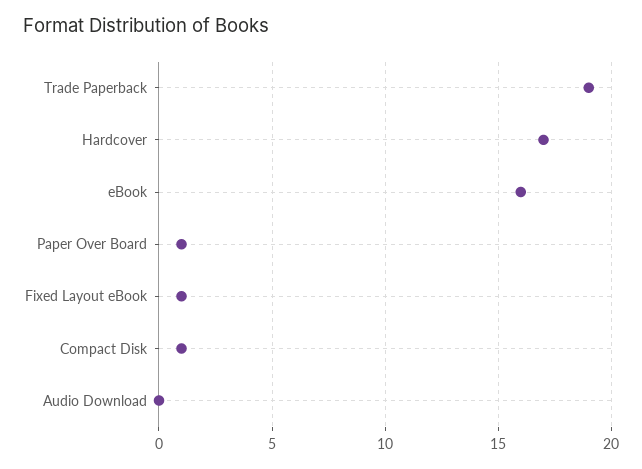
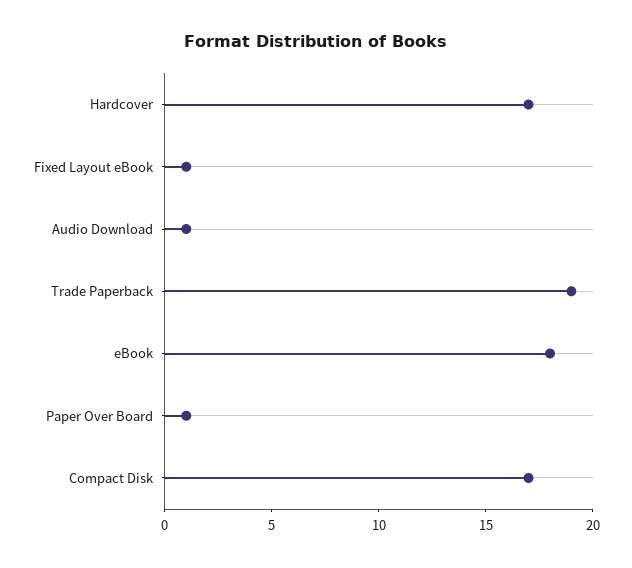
eBook: 16 -> 18
Compact Disk: 1 -> 17
Audio Download: 0 -> 1

